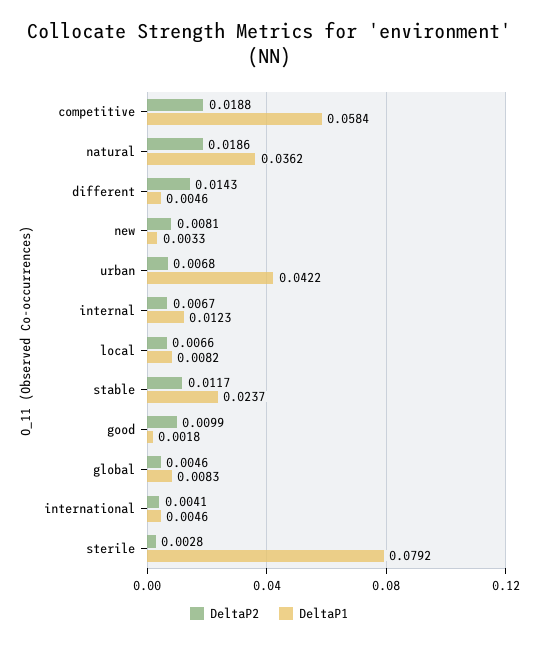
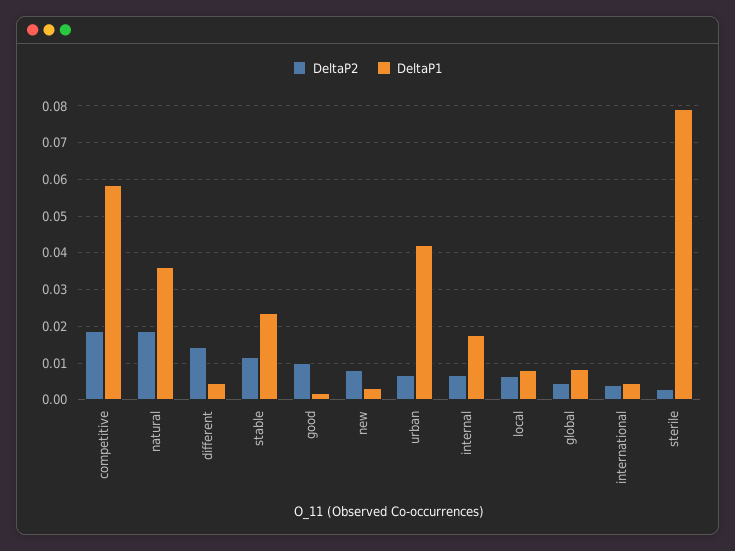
DeltaP1, internal: 0.0123 -> 0.018

